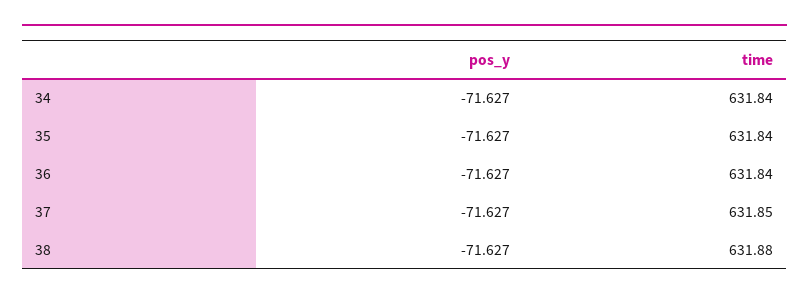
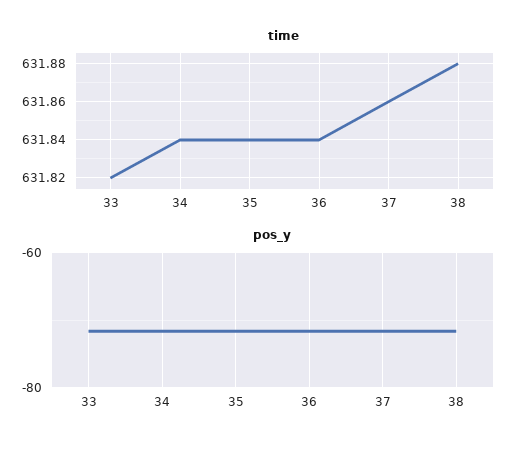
time, 37: 631.85 -> 631.86
time, 33: none -> 631.82
pos_y, 33: none -> -72

